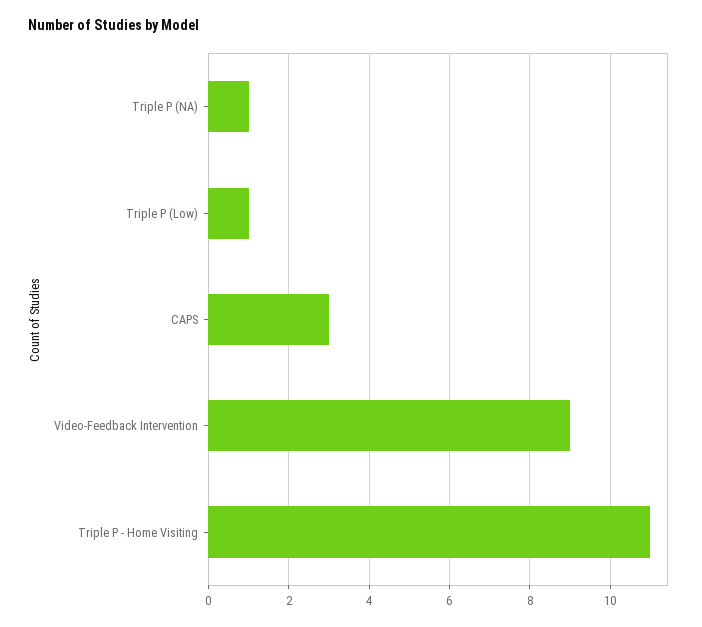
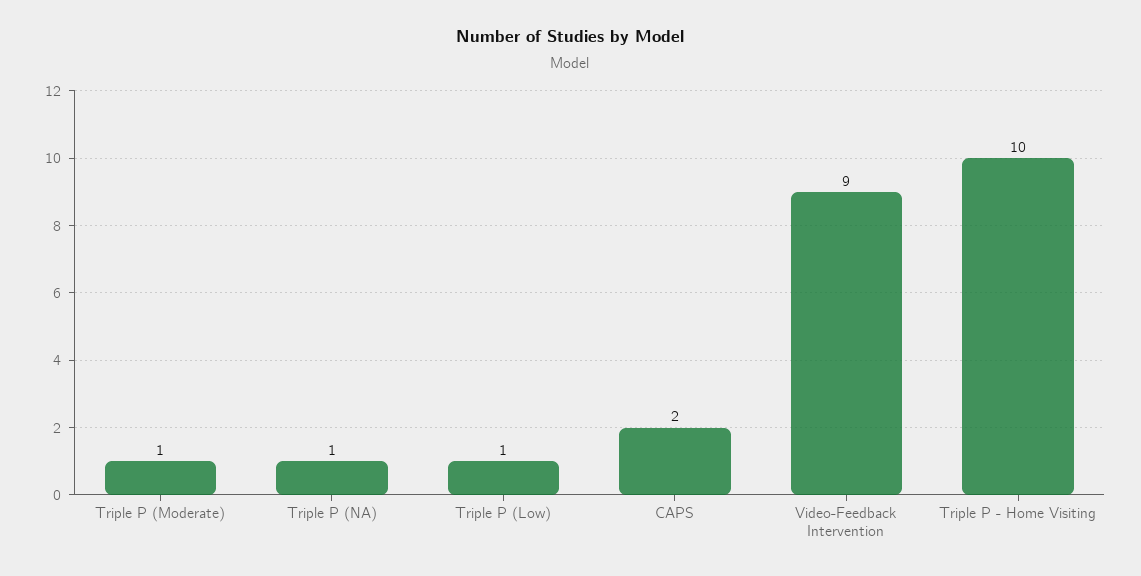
CAPS: 3 -> 2
Triple P - Home Visiting: 11 -> 10
Triple P (Moderate): none -> 1

